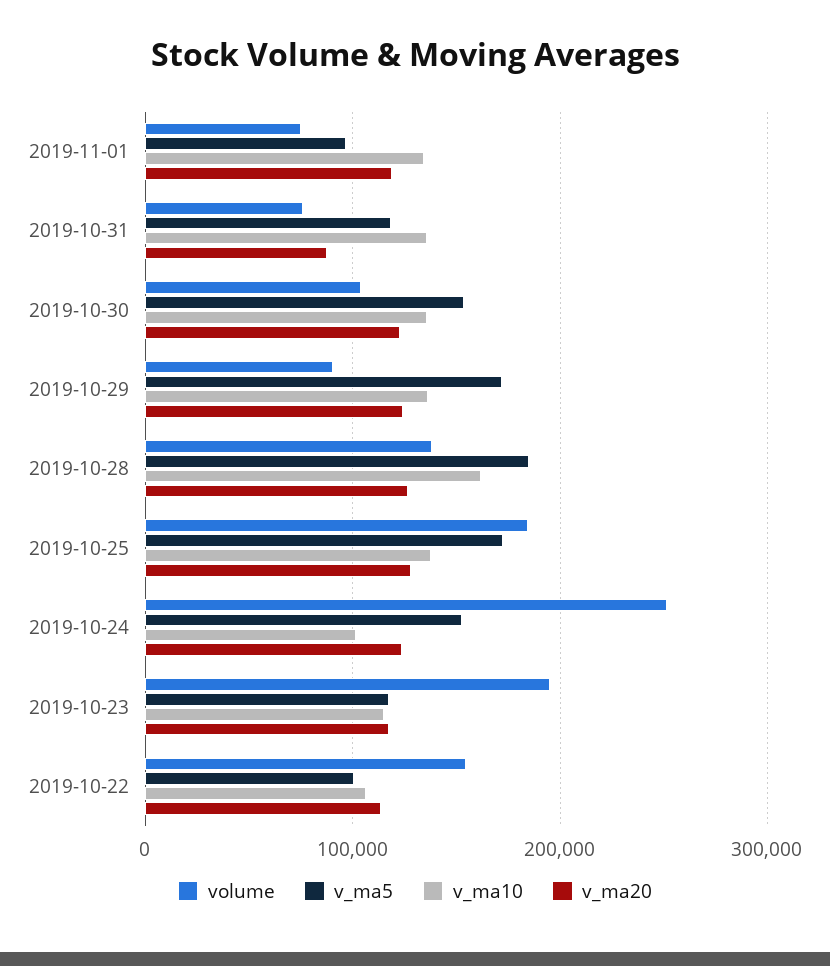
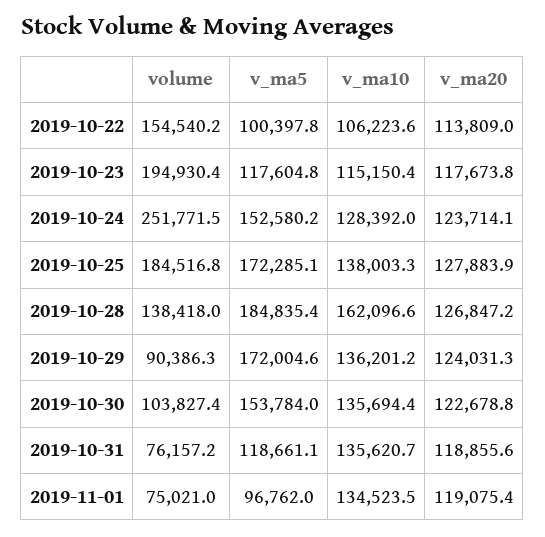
v_ma20, 2019-10-31: 90000 -> 118855.6
v_ma10, 2019-10-24: 100000 -> 128392

